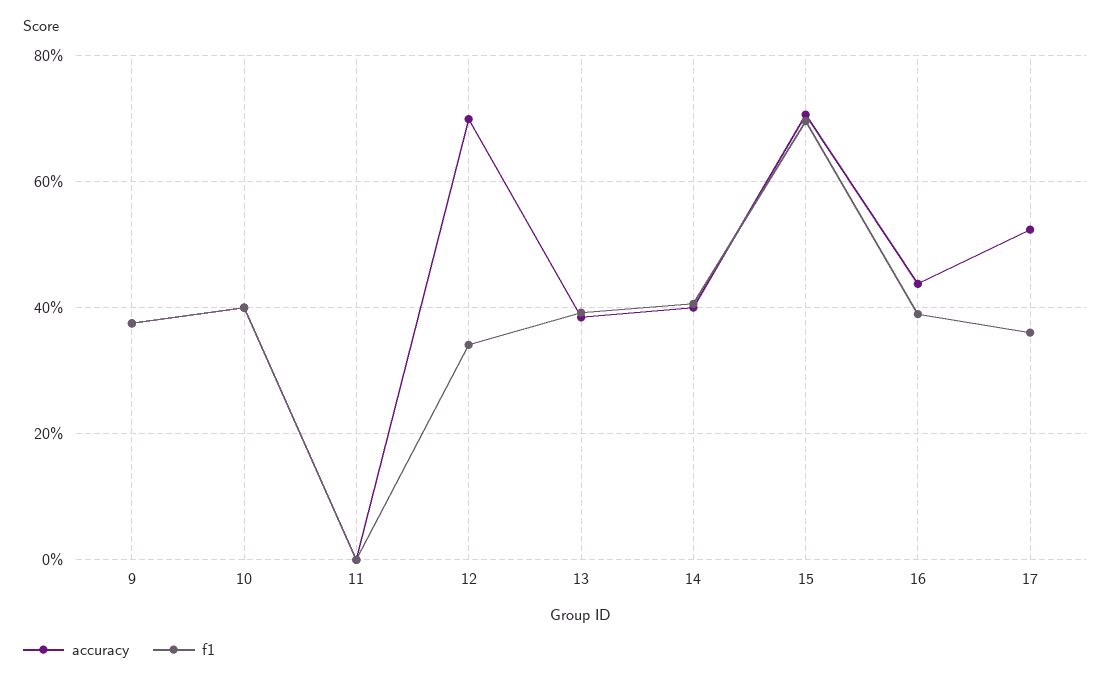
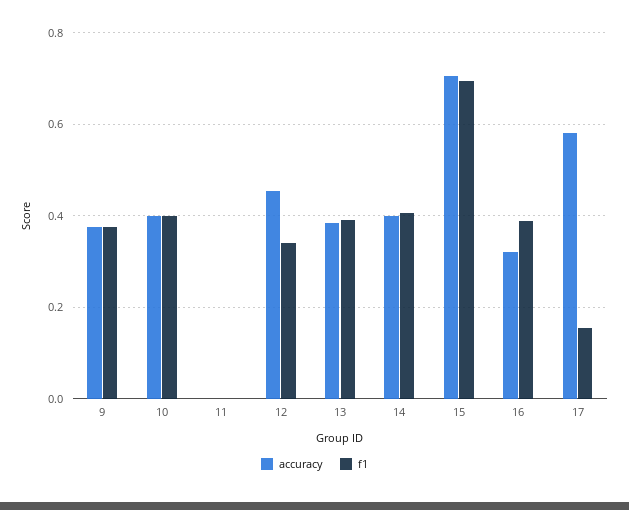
accuracy, 12: 0.7 -> 0.46
accuracy, 16: 0.44 -> 0.32
accuracy, 17: 0.52 -> 0.58
f1, 17: 0.36 -> 0.16

